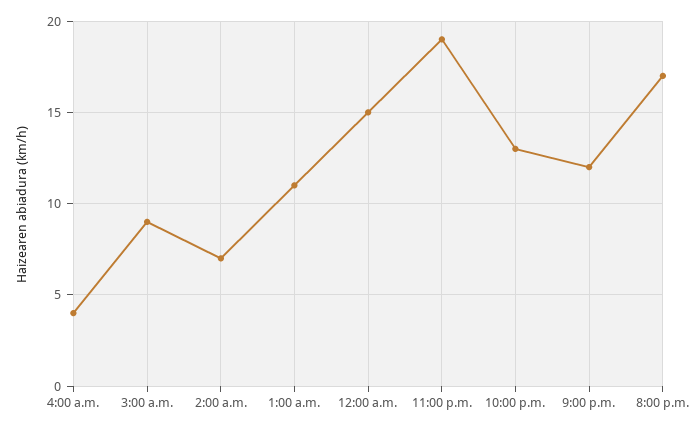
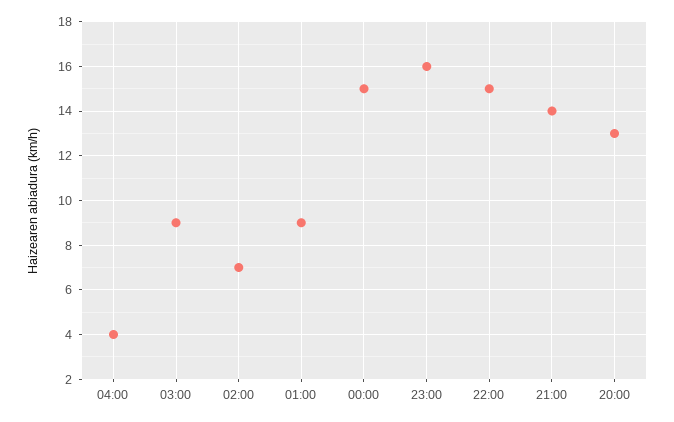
1:00 a.m.: 11 -> 9
11:00 p.m.: 19 -> 16
10:00 p.m.: 13 -> 15
9:00 p.m.: 12 -> 14
8:00 p.m.: 17 -> 13

